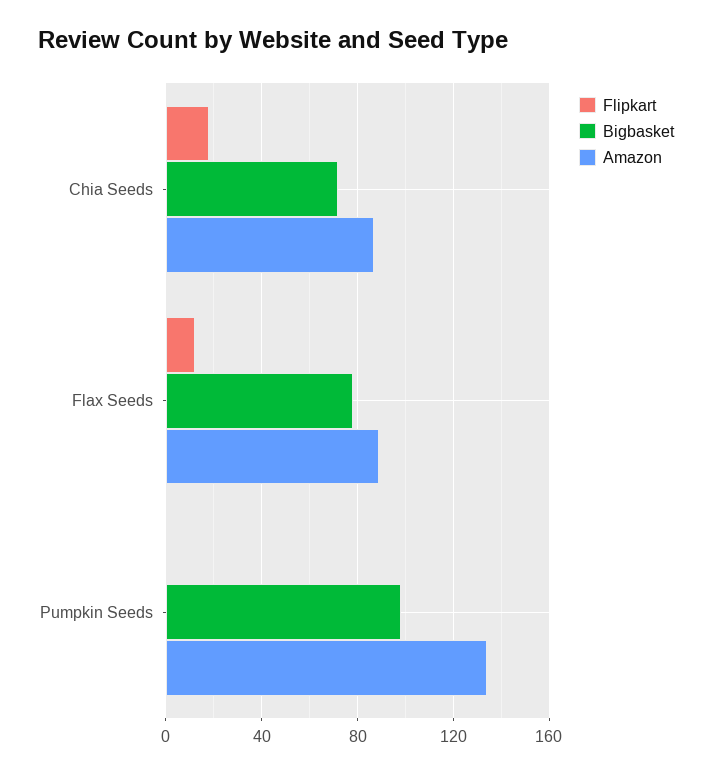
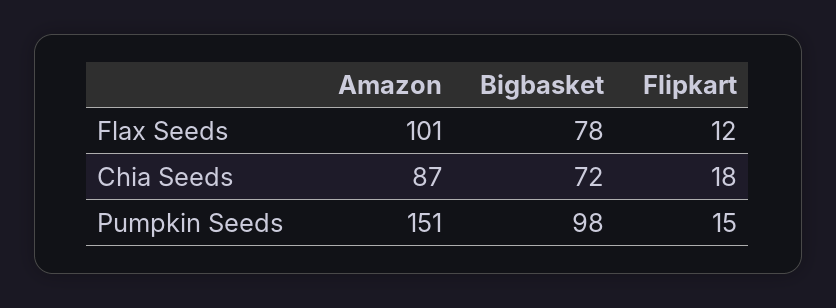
Amazon, Flax Seeds: 90 -> 101
Flipkart, Pumpkin Seeds: 0 -> 15
Amazon, Pumpkin Seeds: 135 -> 151

